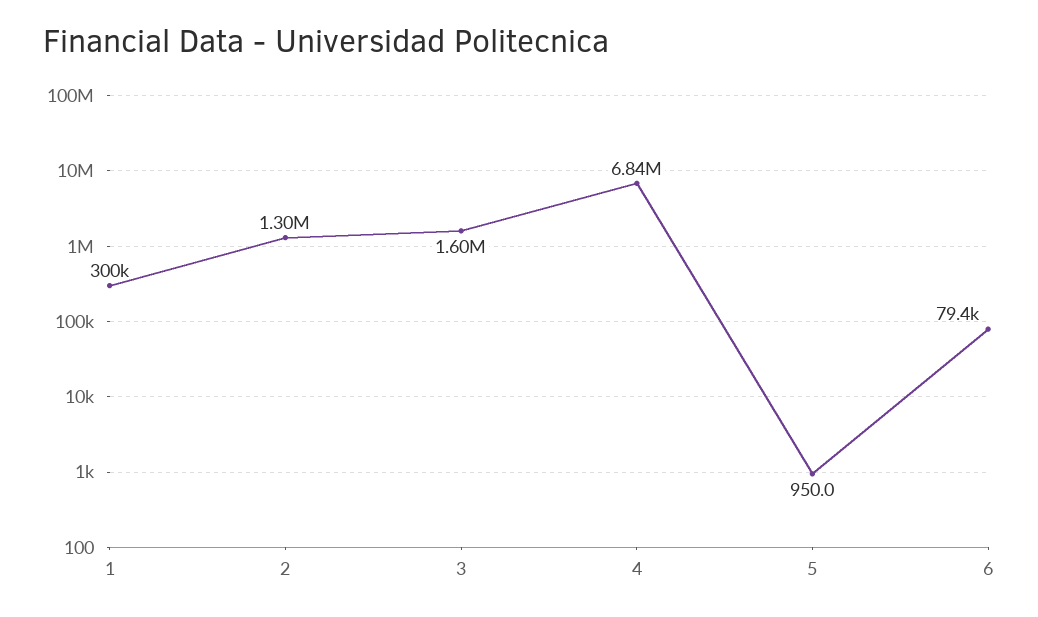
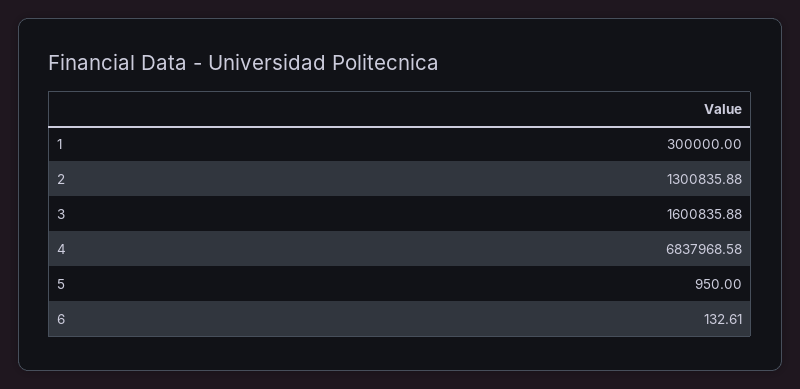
6: 79400 -> 132.61

